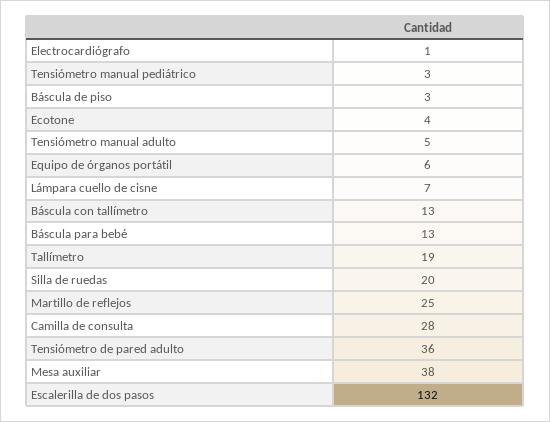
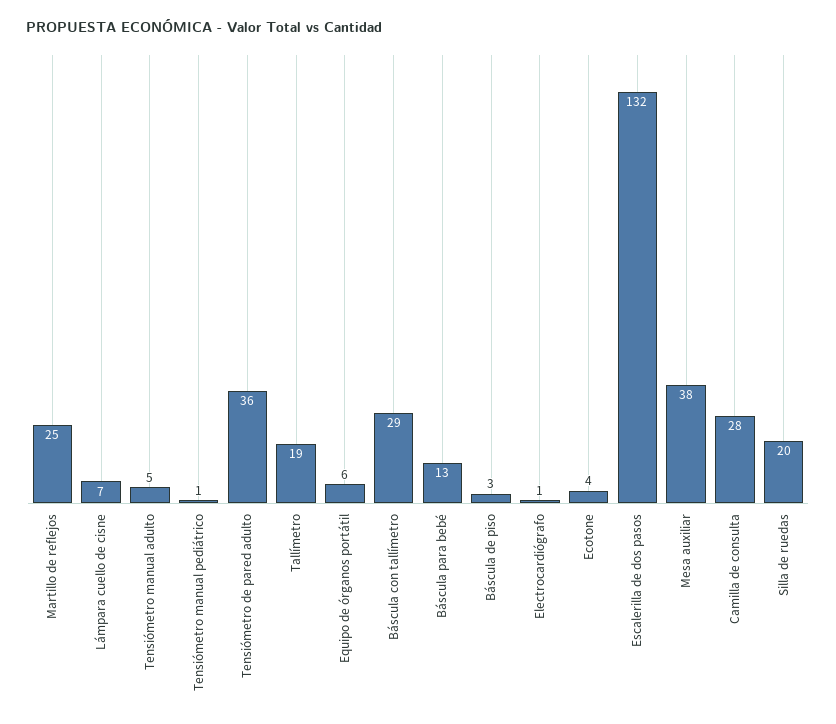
Tensiómetro manual pediátrico: 3 -> 1
Báscula con tallímetro: 13 -> 29

